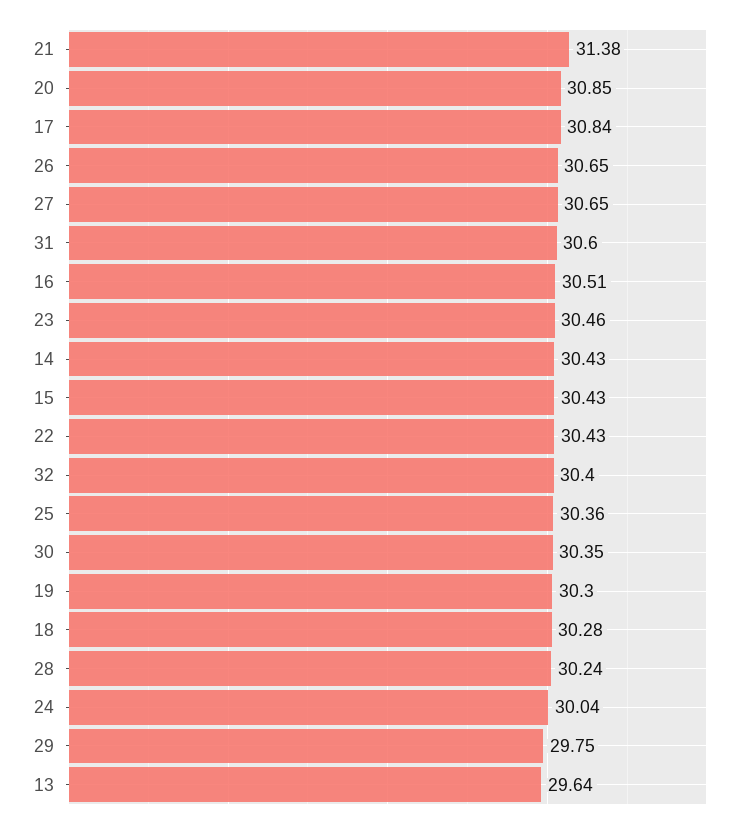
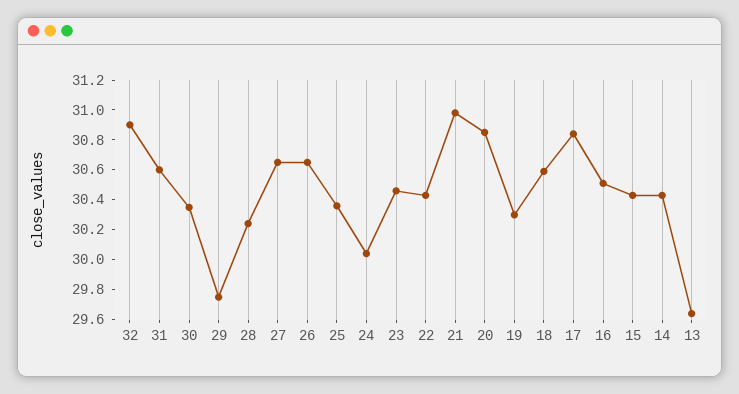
21: 31.38 -> 31
32: 30.4 -> 30.9
18: 30.28 -> 30.6

